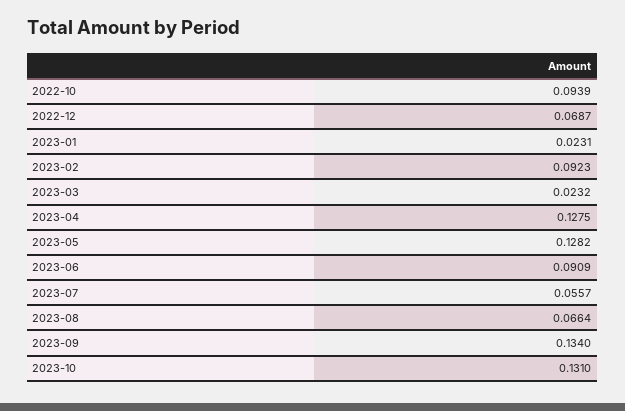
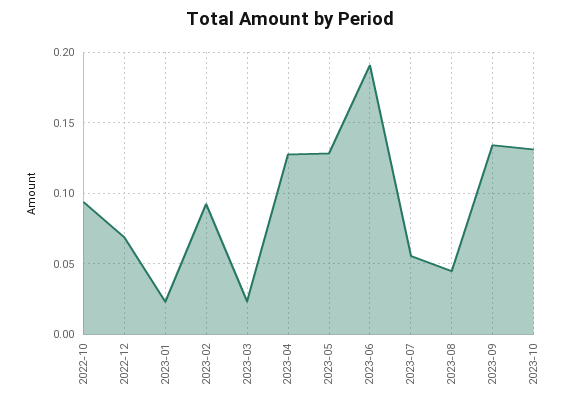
2023-06: 0.0909 -> 0.19
2023-08: 0.0664 -> 0.045

